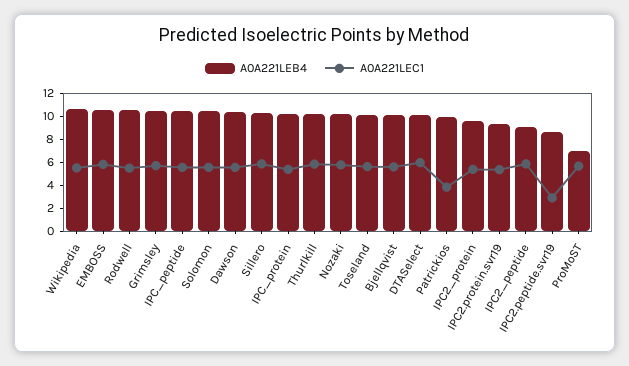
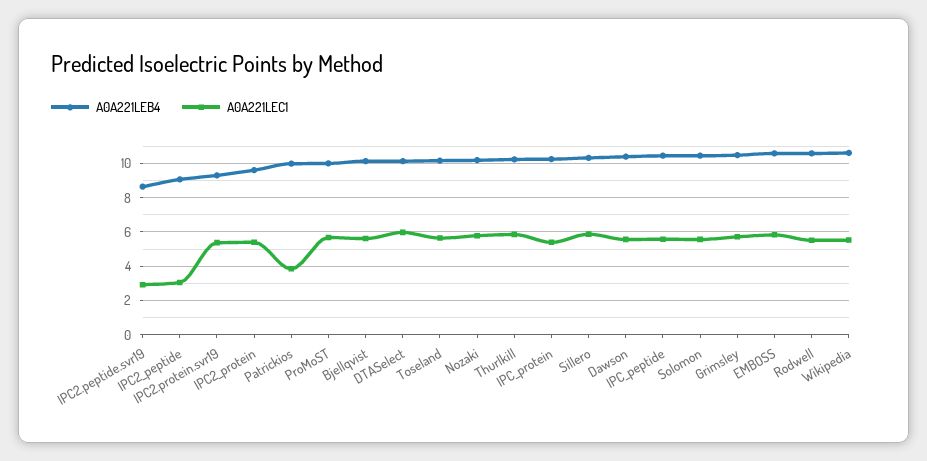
A0A221LEC1, IPC2_peptide: 6 -> 3
A0A221LEB4, ProMoST: 7 -> 10

